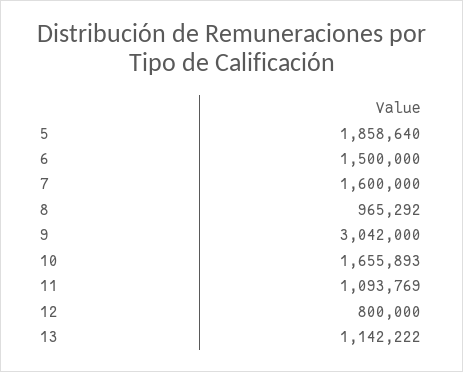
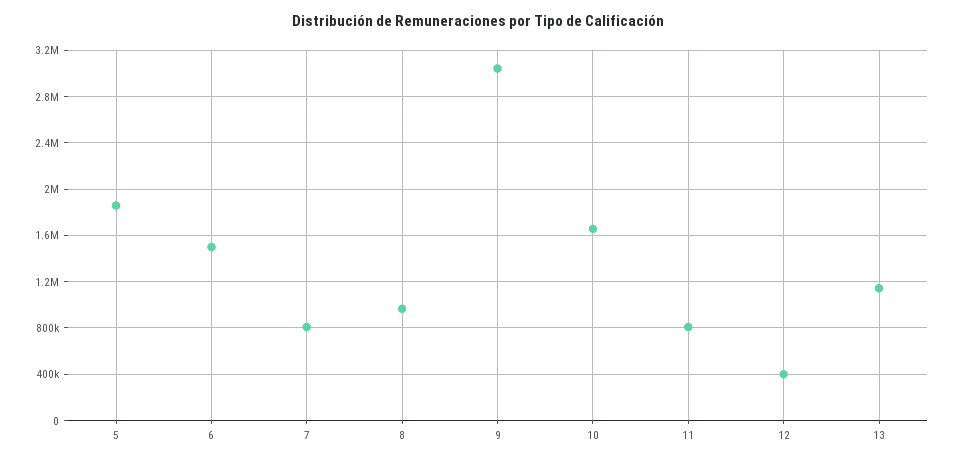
7: 1600000 -> 800000
11: 1093769 -> 800000
12: 800000 -> 400000

